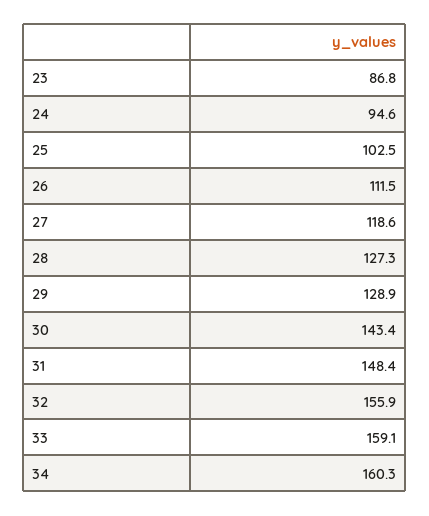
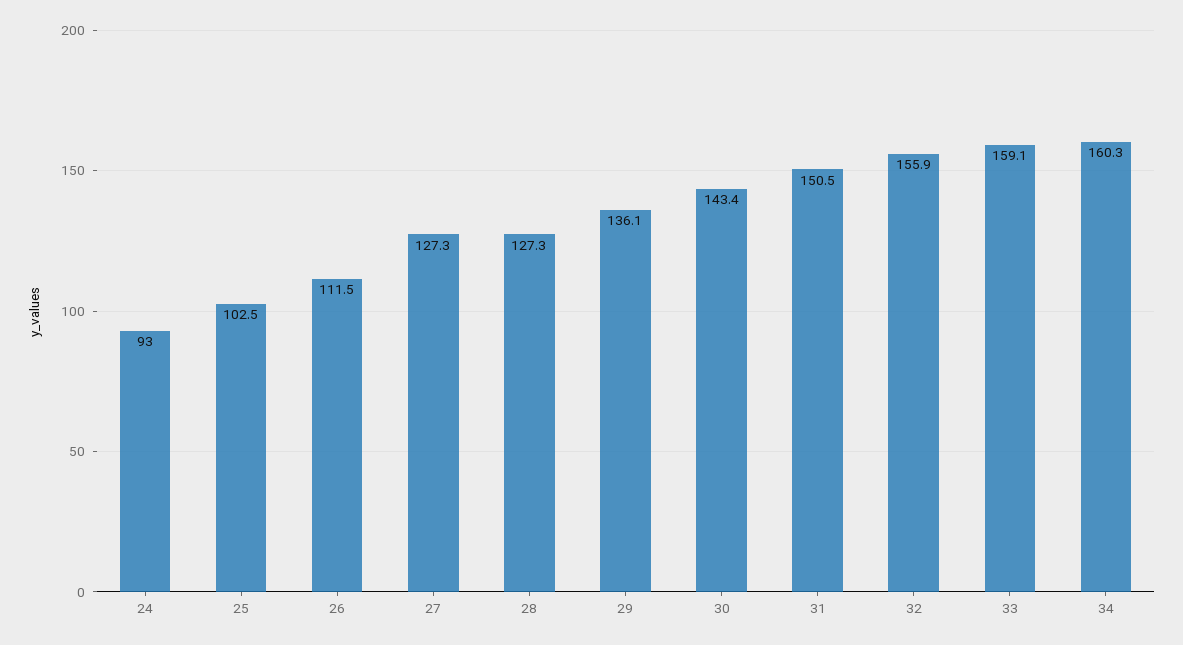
23: 86.8 -> none
24: 94.6 -> 93
27: 118.6 -> 127.3
29: 128.9 -> 136.1
31: 148.4 -> 150.5

